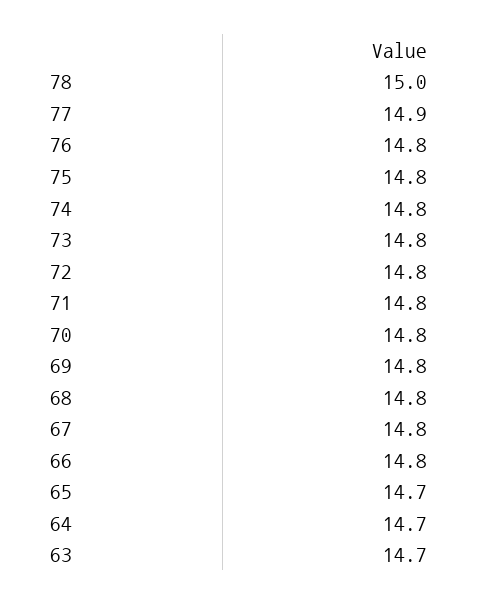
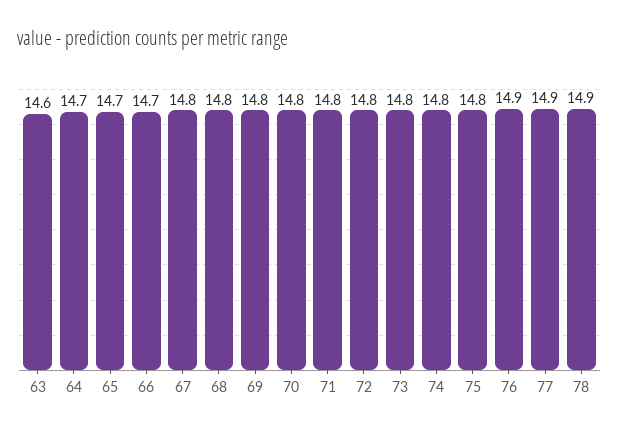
78: 15 -> 14.9
76: 14.8 -> 14.9
66: 14.8 -> 14.7
63: 14.7 -> 14.6

